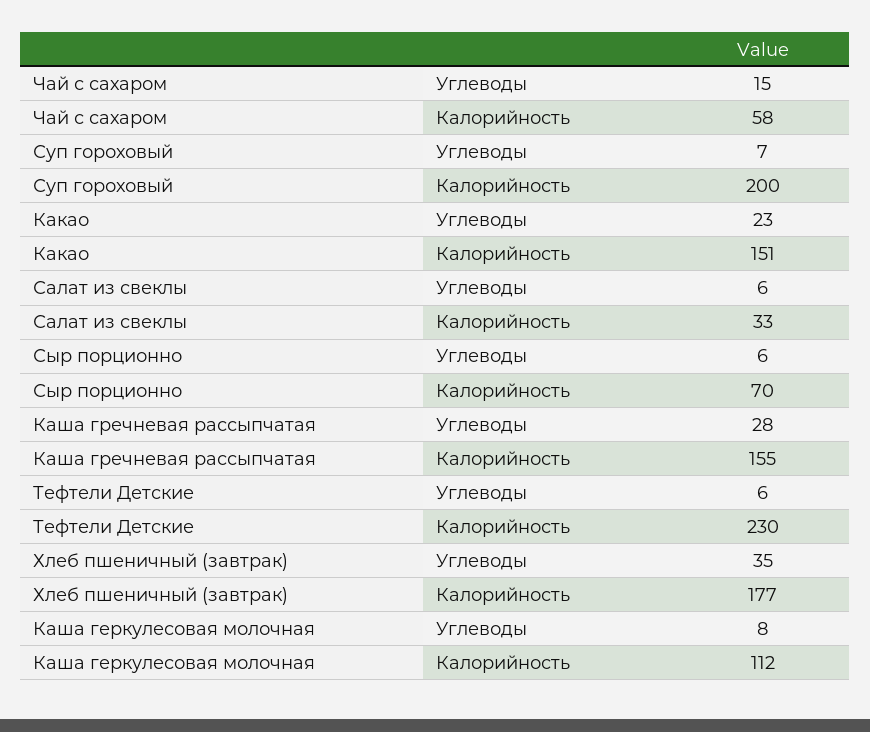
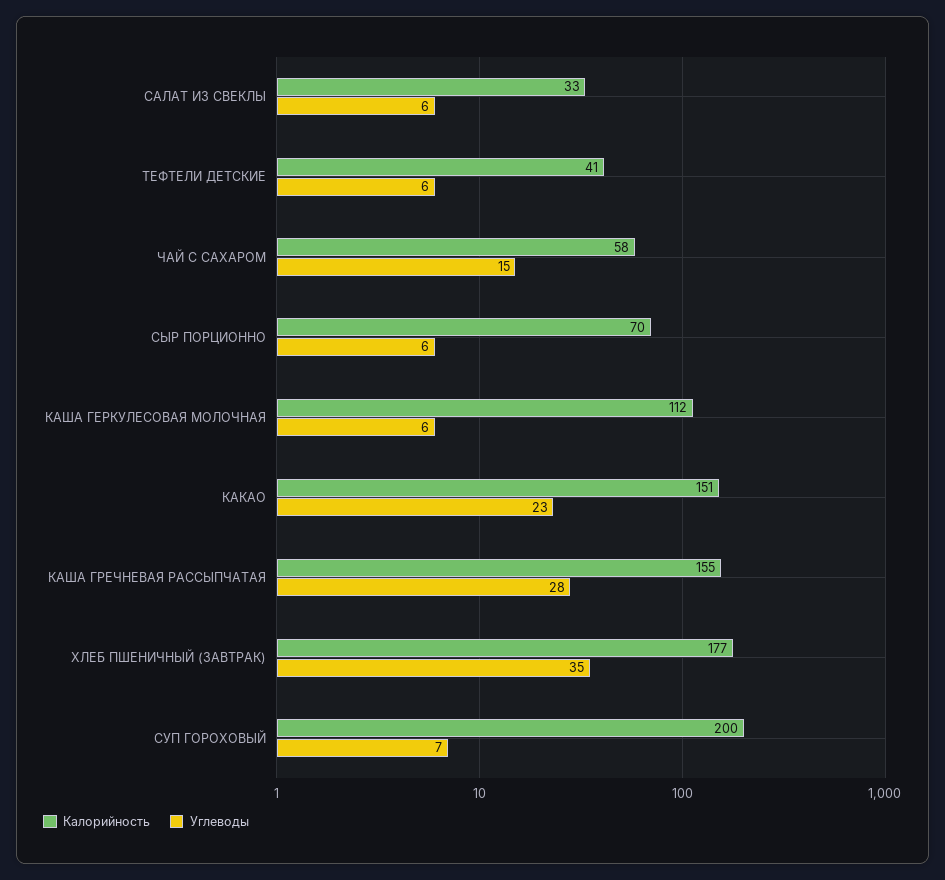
Калорийность, Тефтели Детские: 230 -> 41
Углеводы, Каша геркулесовая молочная: 8 -> 6

